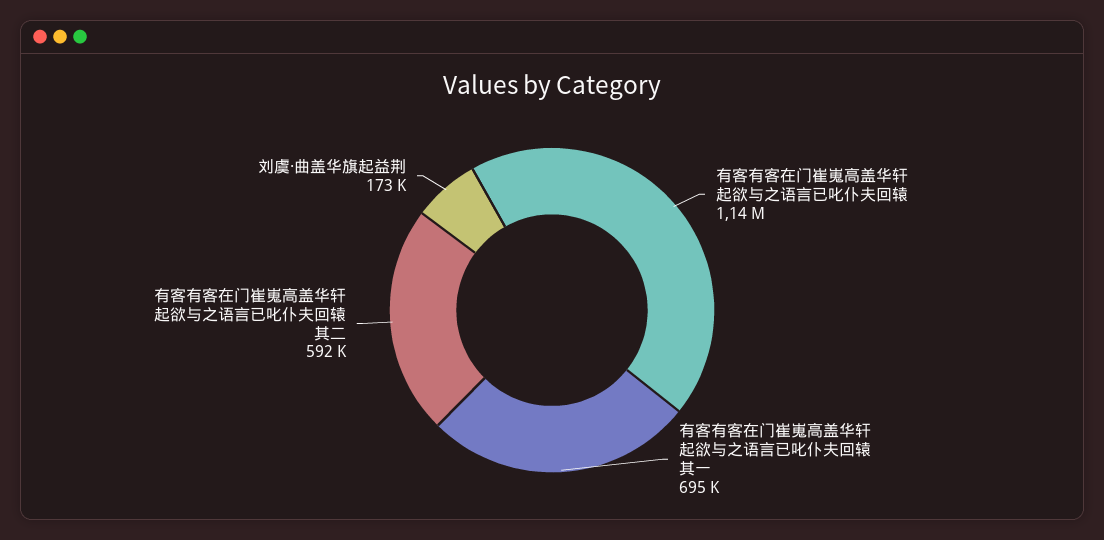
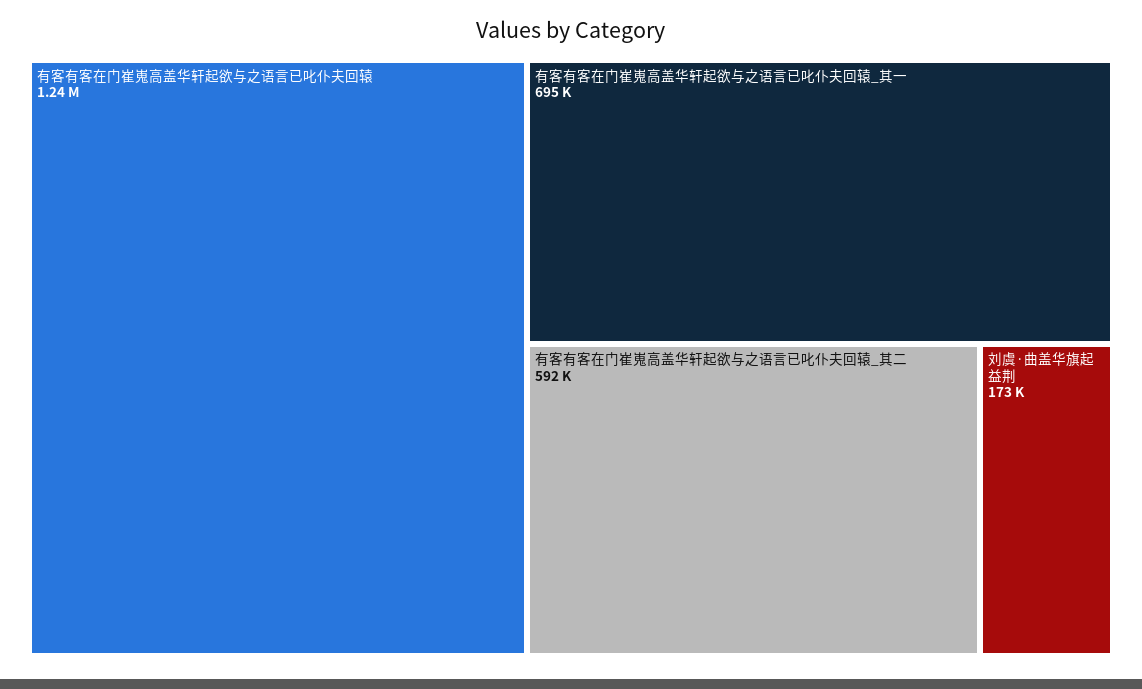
有客有客在门崔嵬高盖华轩起欲与之语言已叱仆夫回辕: 1140000 -> 1240000

